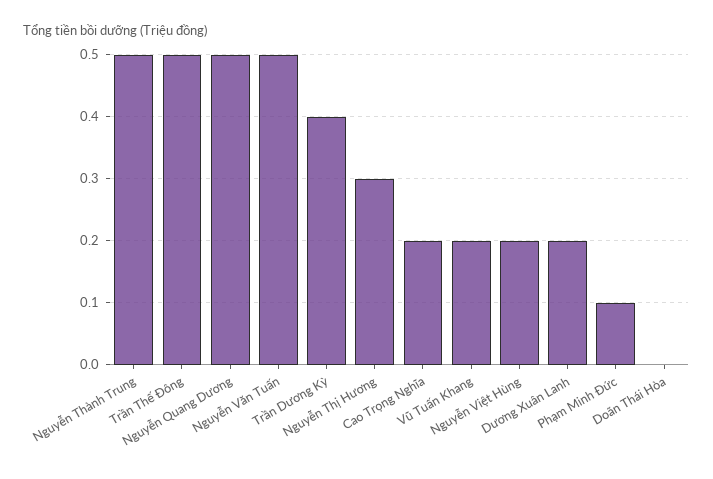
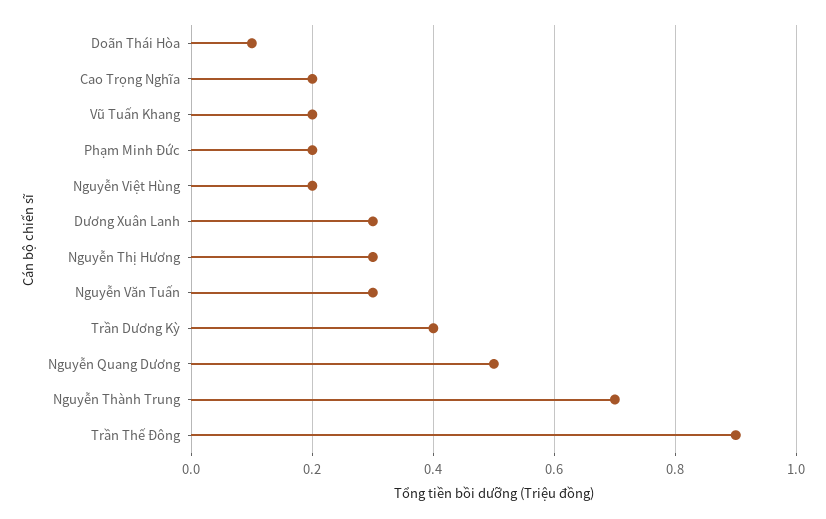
Nguyễn Thành Trung: 0.5 -> 0.7
Trần Thế Đông: 0.5 -> 0.9
Nguyễn Văn Tuấn: 0.5 -> 0.3
Dương Xuân Lanh: 0.2 -> 0.3
Phạm Minh Đức: 0.1 -> 0.2
Doãn Thái Hòa: 0 -> 0.1

